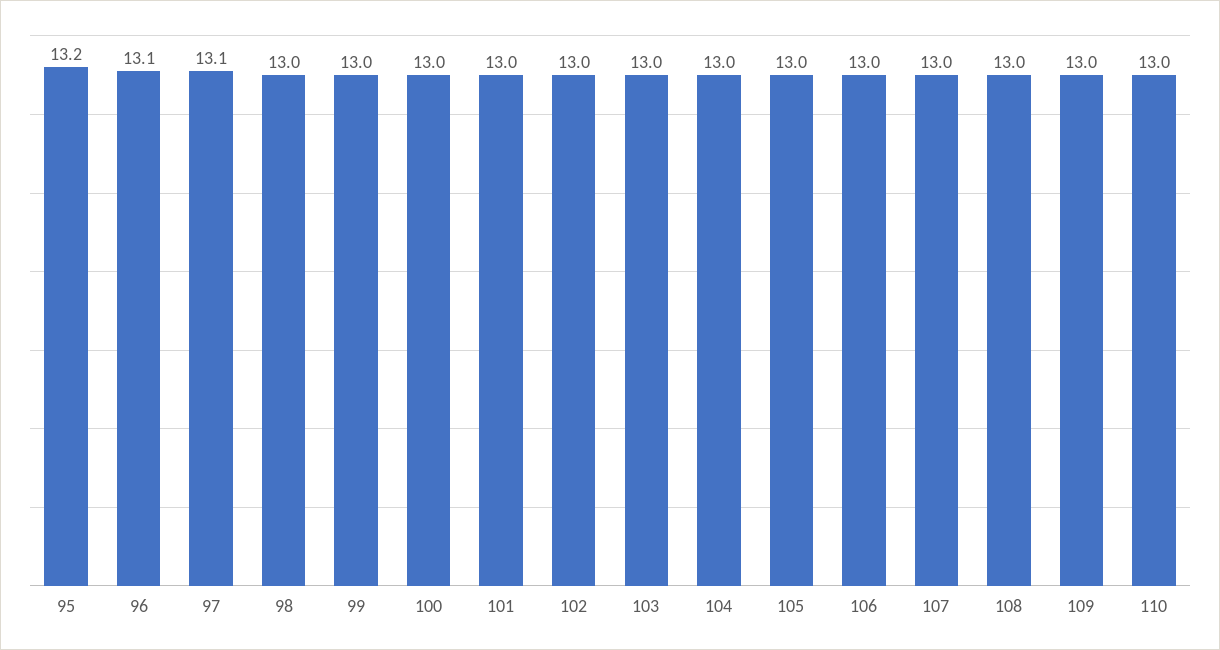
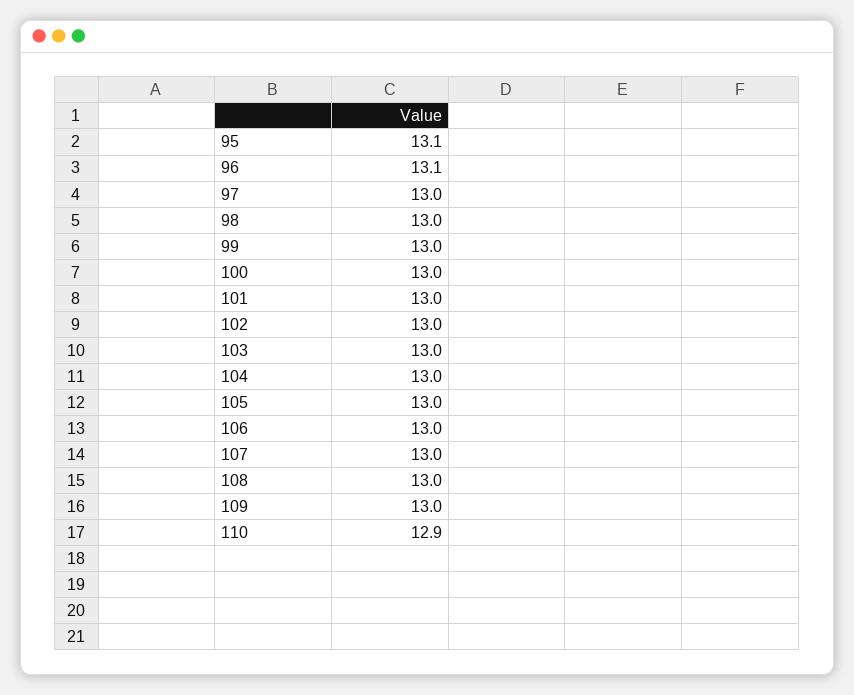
95: 13.2 -> 13.1
97: 13.1 -> 13
110: 13 -> 12.9

